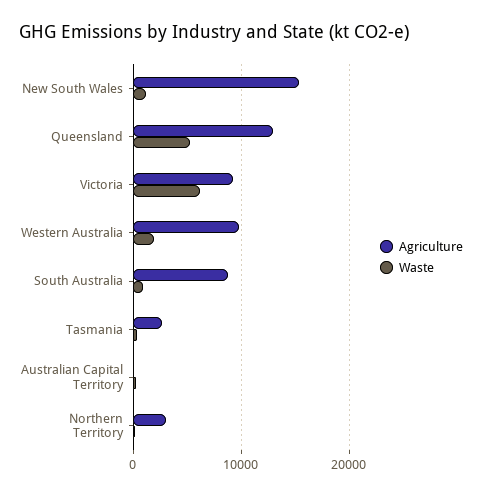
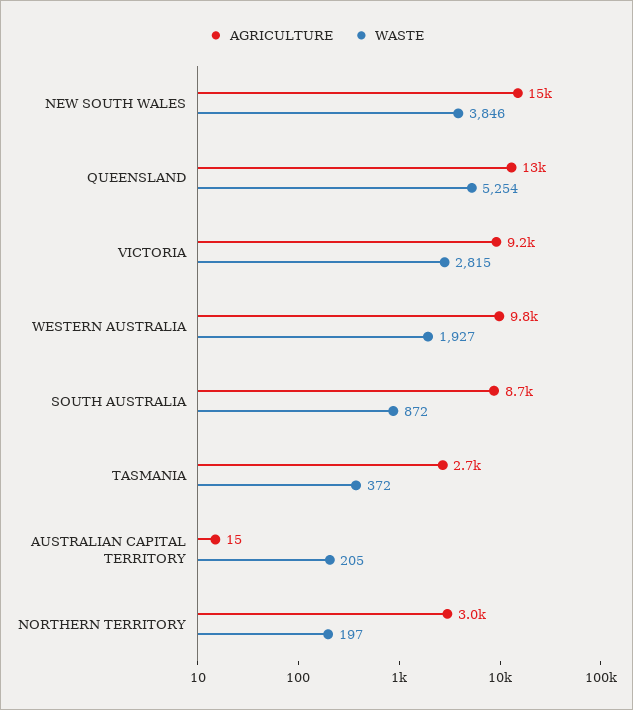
Waste, New South Wales: 1000 -> 3846
Waste, Victoria: 6000 -> 2815

